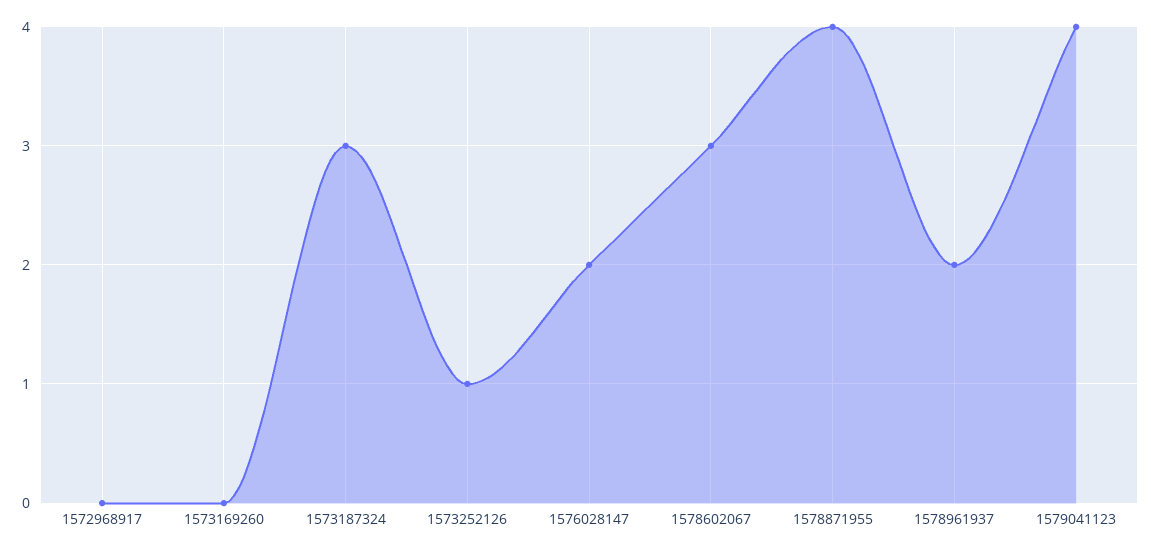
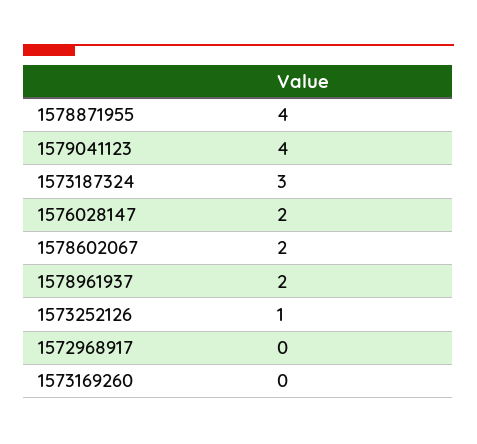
1578602067: 3 -> 2

